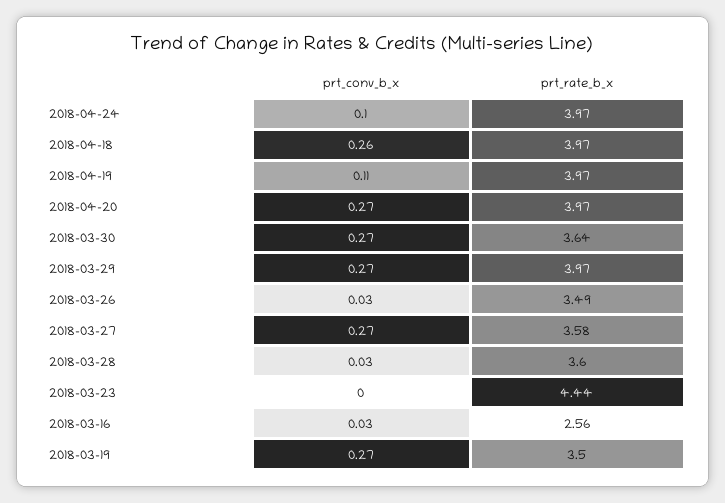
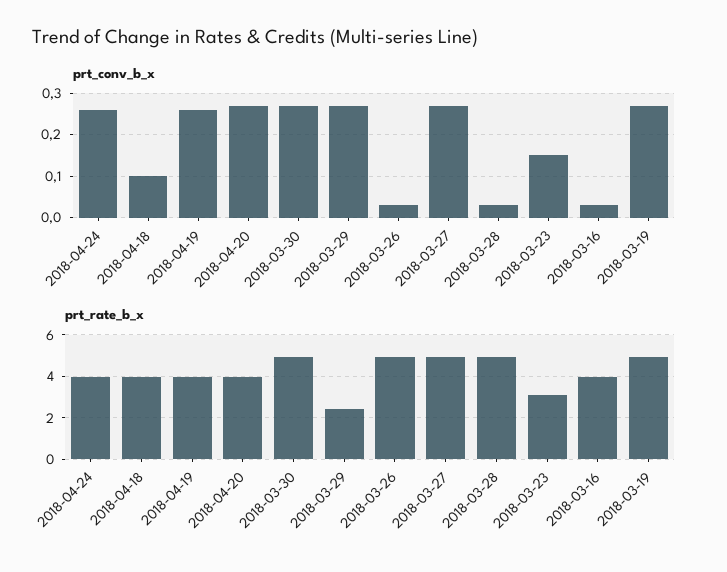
prt_conv_b_x, 2018-04-24: 0.1 -> 0.25
prt_conv_b_x, 2018-04-18: 0.26 -> 0.1
prt_conv_b_x, 2018-04-19: 0.11 -> 0.25
prt_rate_b_x, 2018-03-30: 3.64 -> 5
prt_rate_b_x, 2018-03-29: 3.97 -> 2.5
prt_rate_b_x, 2018-03-26: 3.49 -> 5
prt_rate_b_x, 2018-03-27: 3.58 -> 5
prt_rate_b_x, 2018-03-28: 3.6 -> 5
prt_conv_b_x, 2018-03-23: 0 -> 0.15
prt_rate_b_x, 2018-03-23: 4.44 -> 3
prt_rate_b_x, 2018-03-16: 2.56 -> 4
prt_rate_b_x, 2018-03-19: 3.5 -> 5

